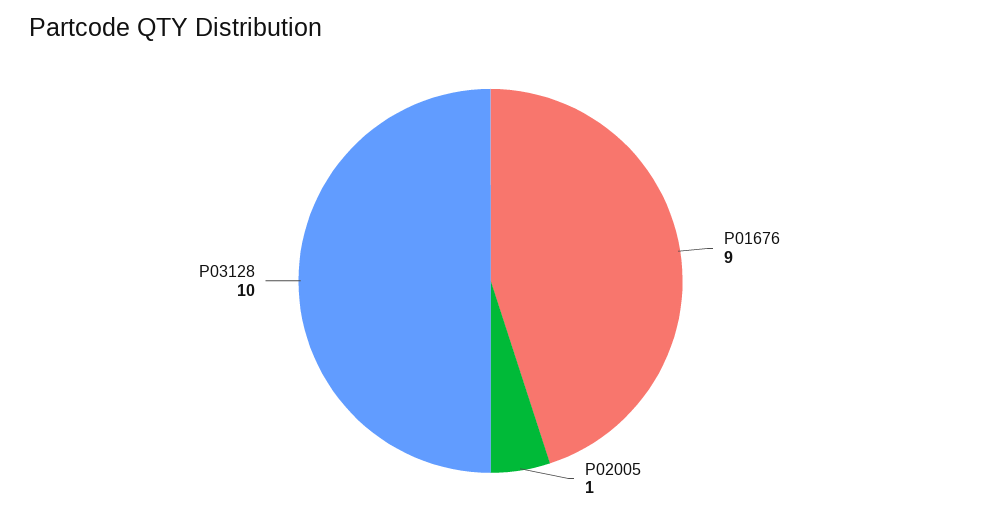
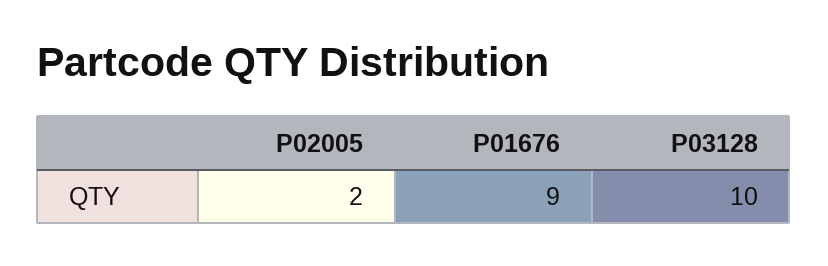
P02005: 1 -> 2

